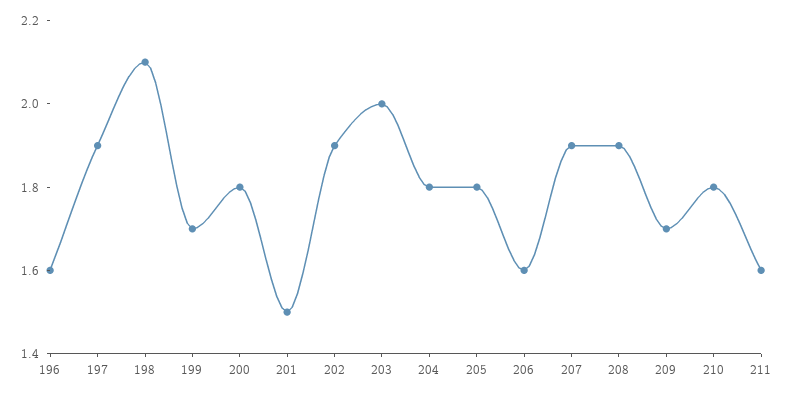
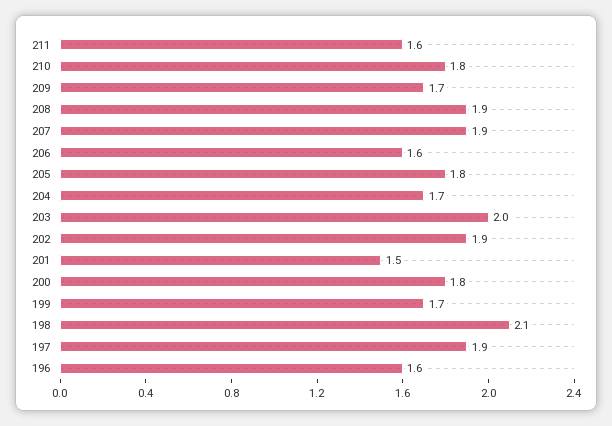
204: 1.8 -> 1.7

